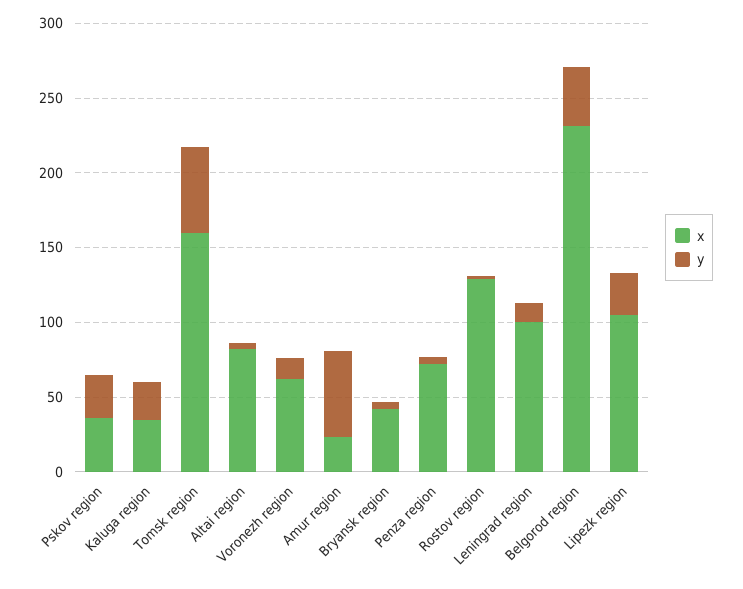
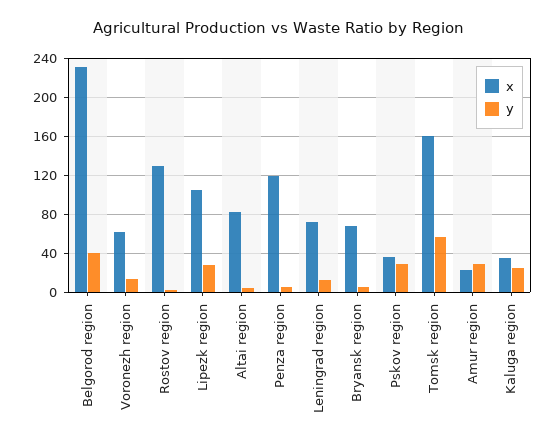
y, Amur region: 60 -> 30
x, Bryansk region: 40 -> 70
x, Penza region: 70 -> 120
x, Leningrad region: 100 -> 70

